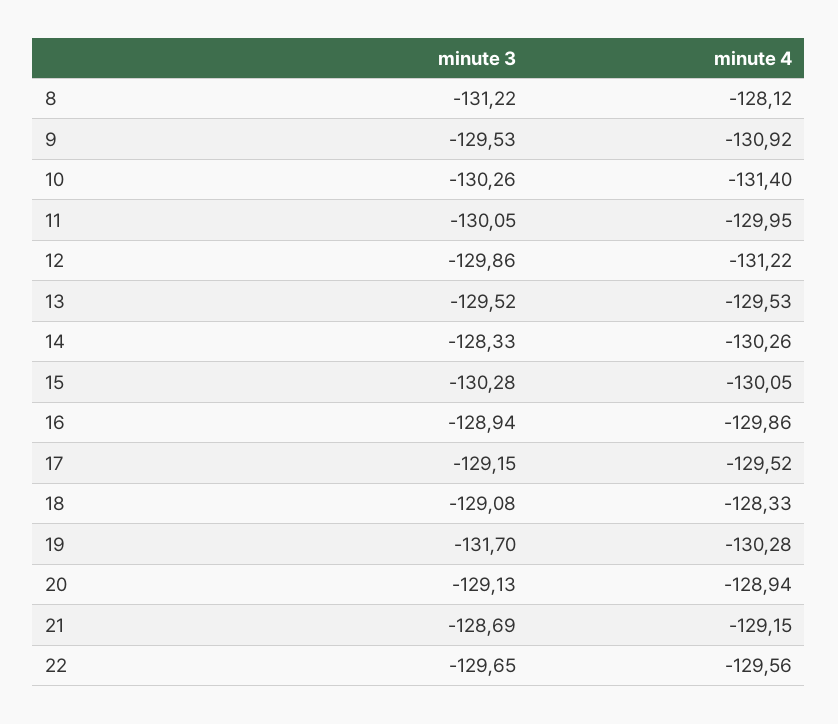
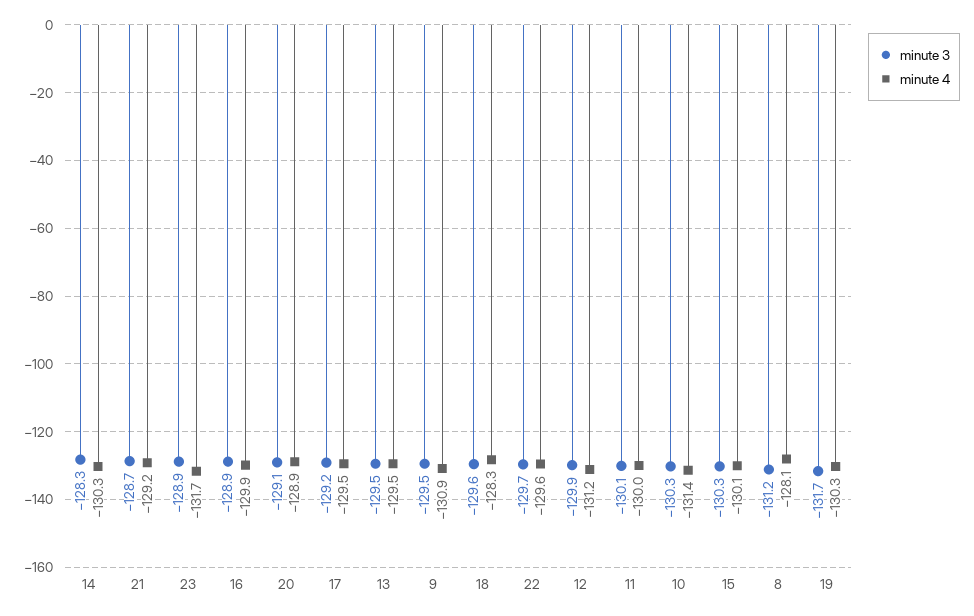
minute 3, 18: -129.08 -> -129.6
minute 3, 23: none -> -128.9
minute 4, 23: none -> -131.7

